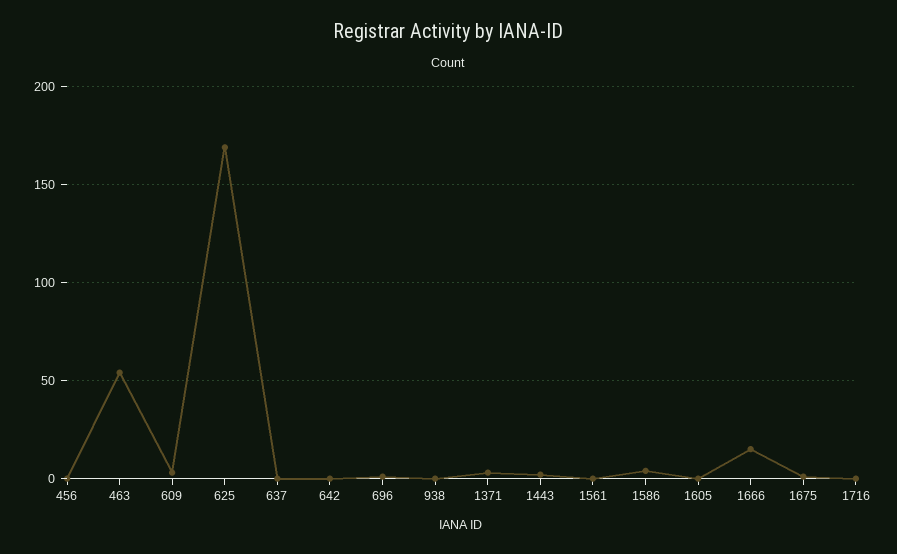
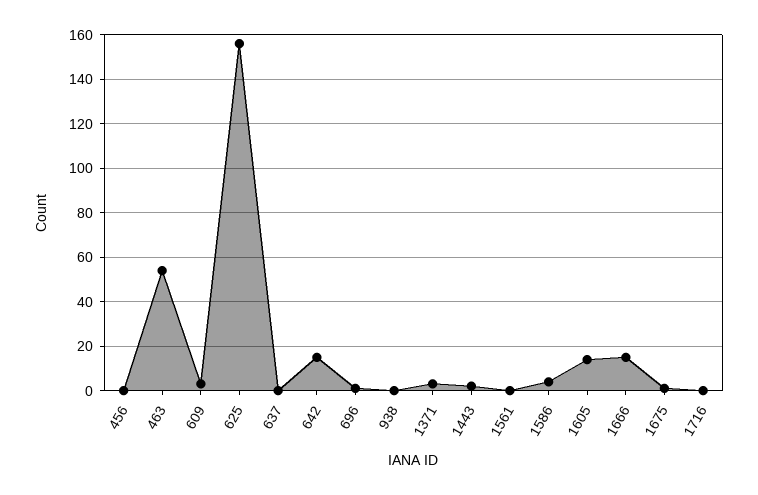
625: 170 -> 155
642: 0 -> 15
1605: 0 -> 15

